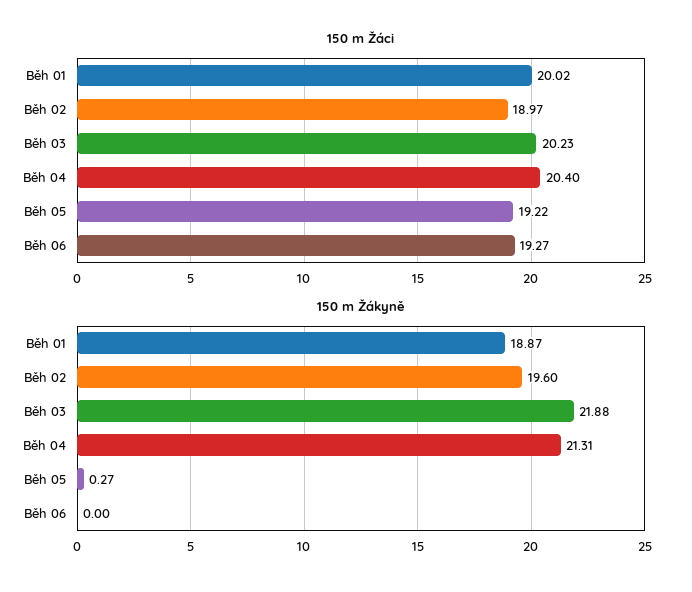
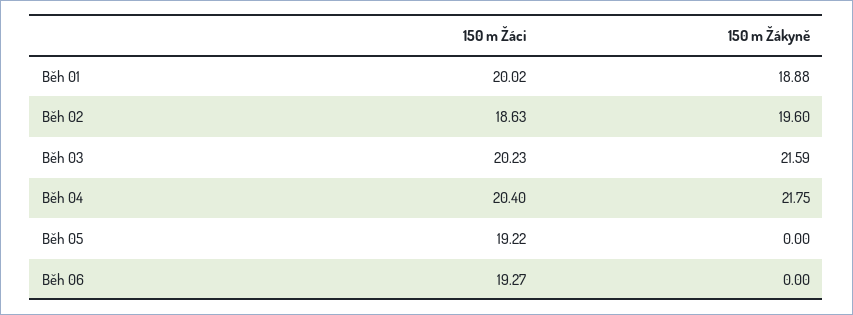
150 m Žáci, Běh 02: 18.97 -> 18.63
150 m Žákyně, Běh 01: 18.87 -> 18.88
150 m Žákyně, Běh 03: 21.88 -> 21.59
150 m Žákyně, Běh 04: 21.31 -> 21.75
150 m Žákyně, Běh 05: 0.27 -> 0

